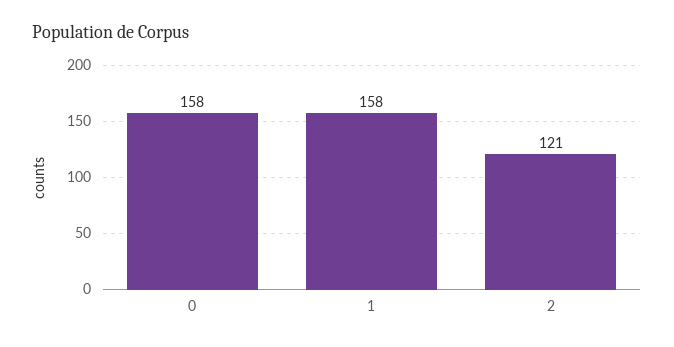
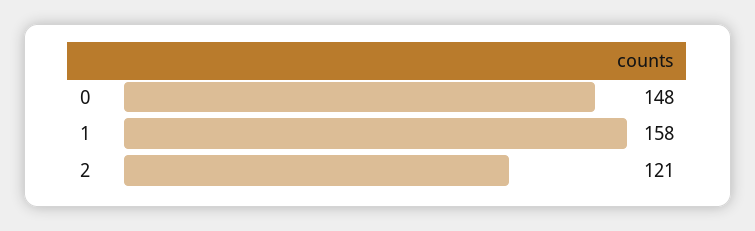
0: 158 -> 148

